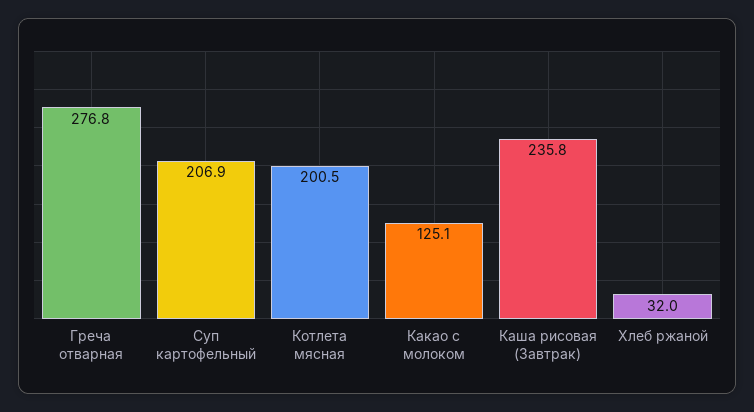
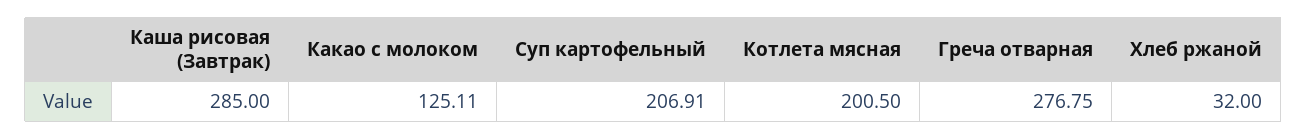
Каша рисовая (Завтрак): 235.8 -> 285

